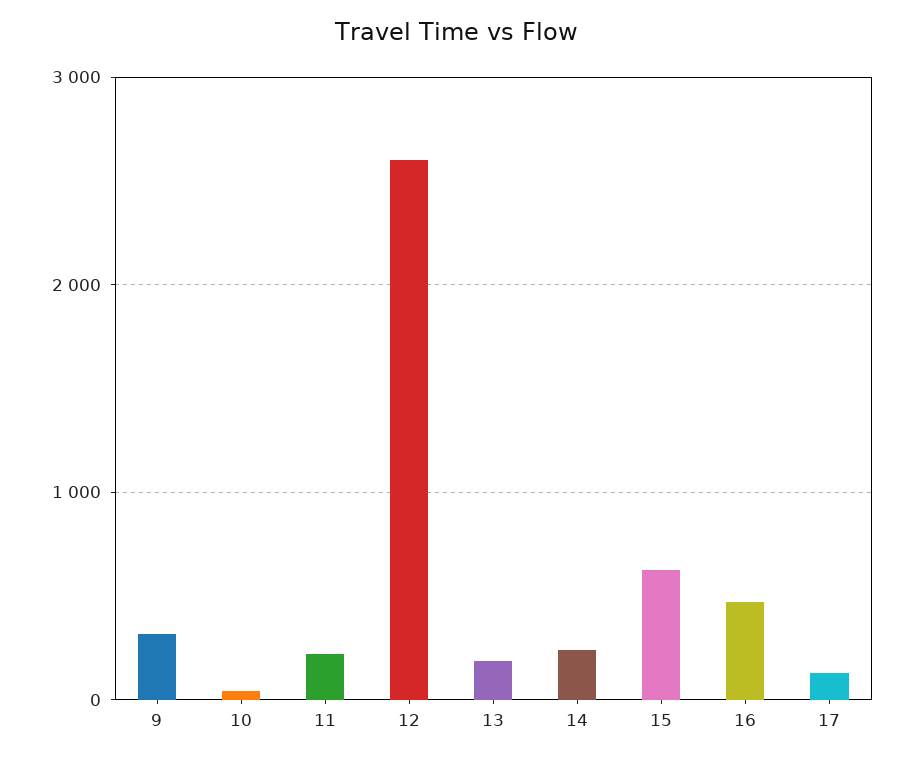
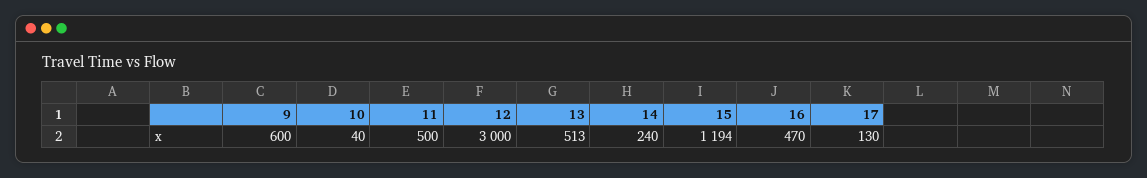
9: 300 -> 600
11: 200 -> 500
12: 2600 -> 3000
13: 200 -> 513
15: 600 -> 1194

